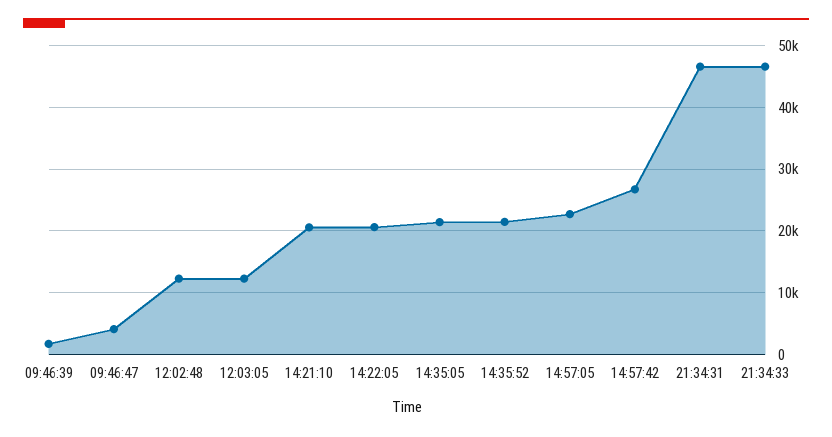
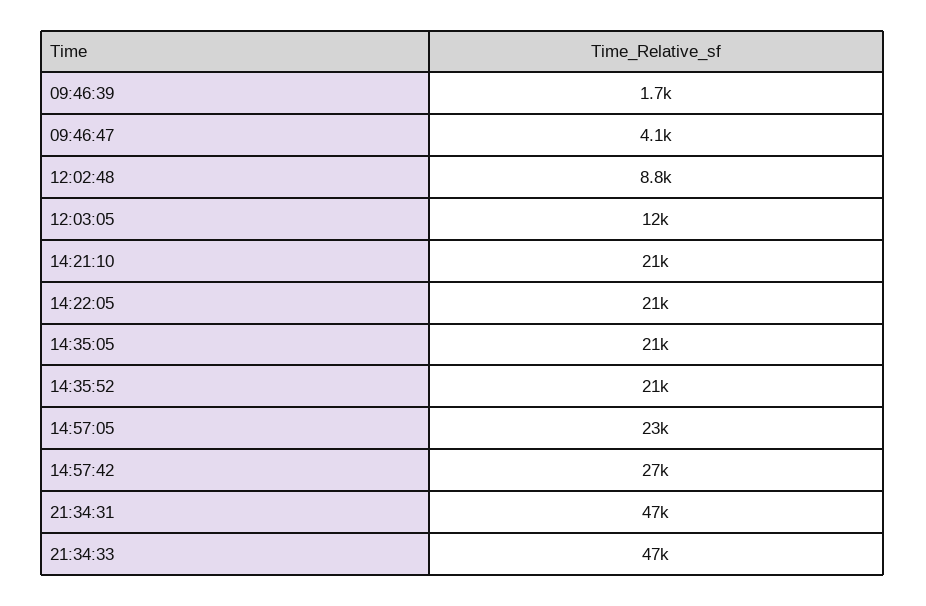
12:02:48: 12000 -> 8800

